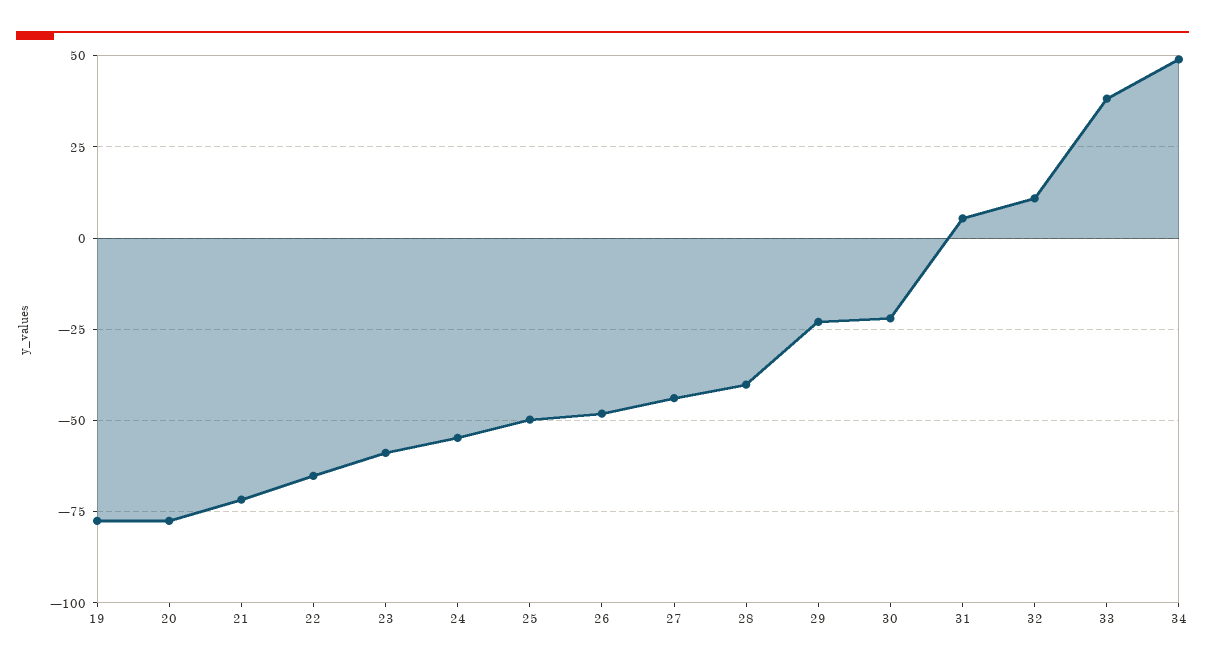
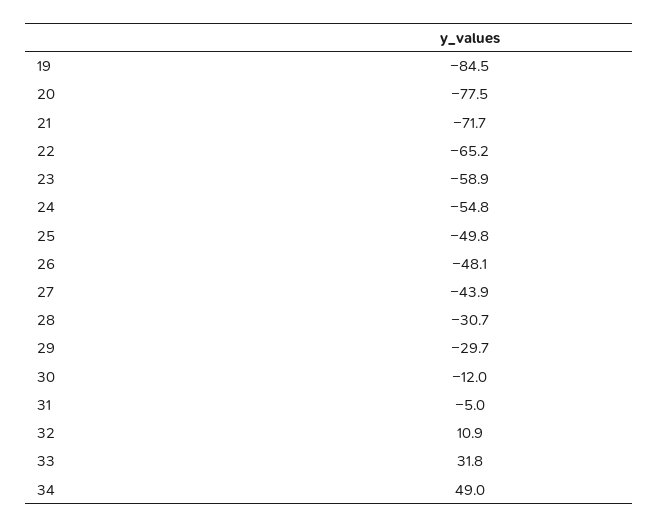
19: -77.5 -> -84.5
28: -40 -> -30.7
29: -22.5 -> -29.7
30: -22.5 -> -12
31: 5 -> -5
33: 37.5 -> 31.8

